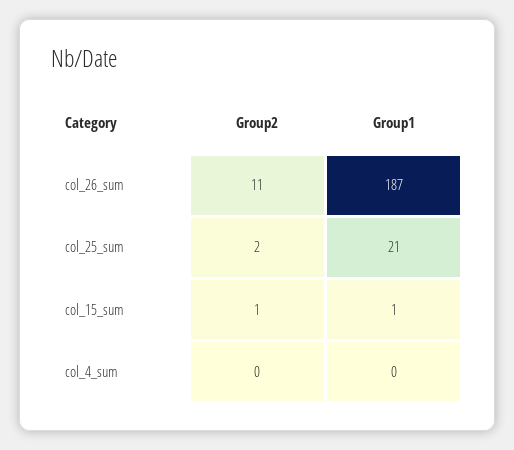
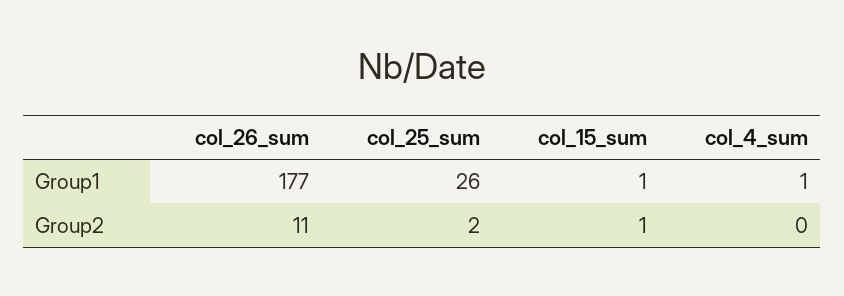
Group1, col_26_sum: 187 -> 177
Group1, col_25_sum: 21 -> 26
Group1, col_4_sum: 0 -> 1

